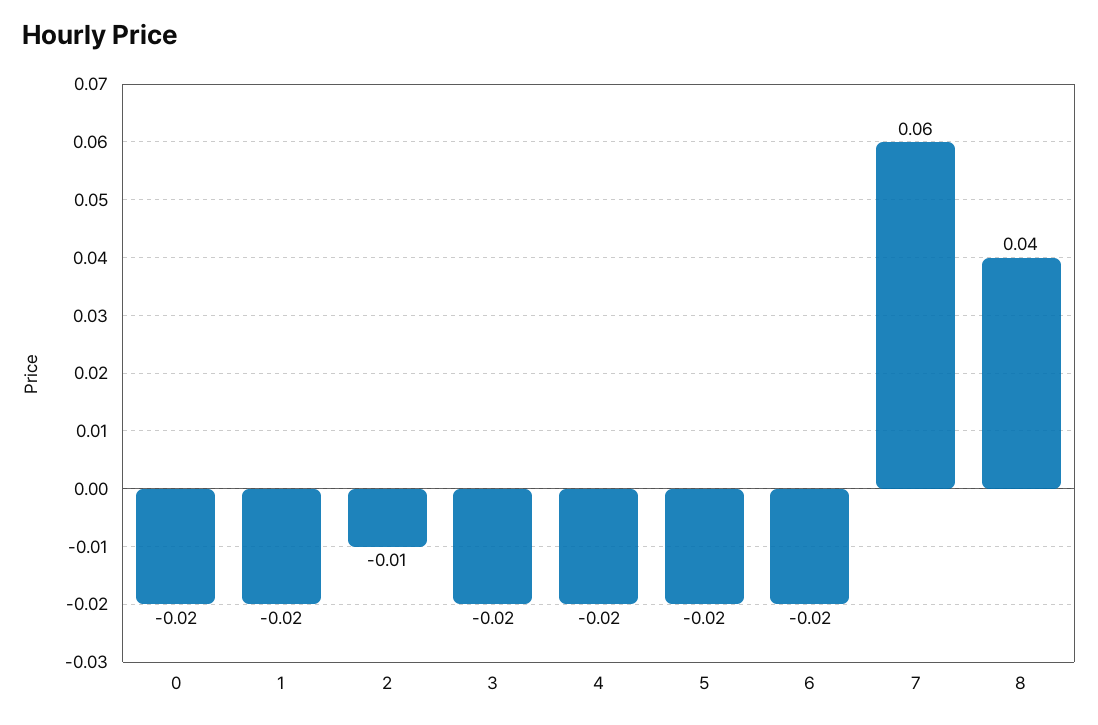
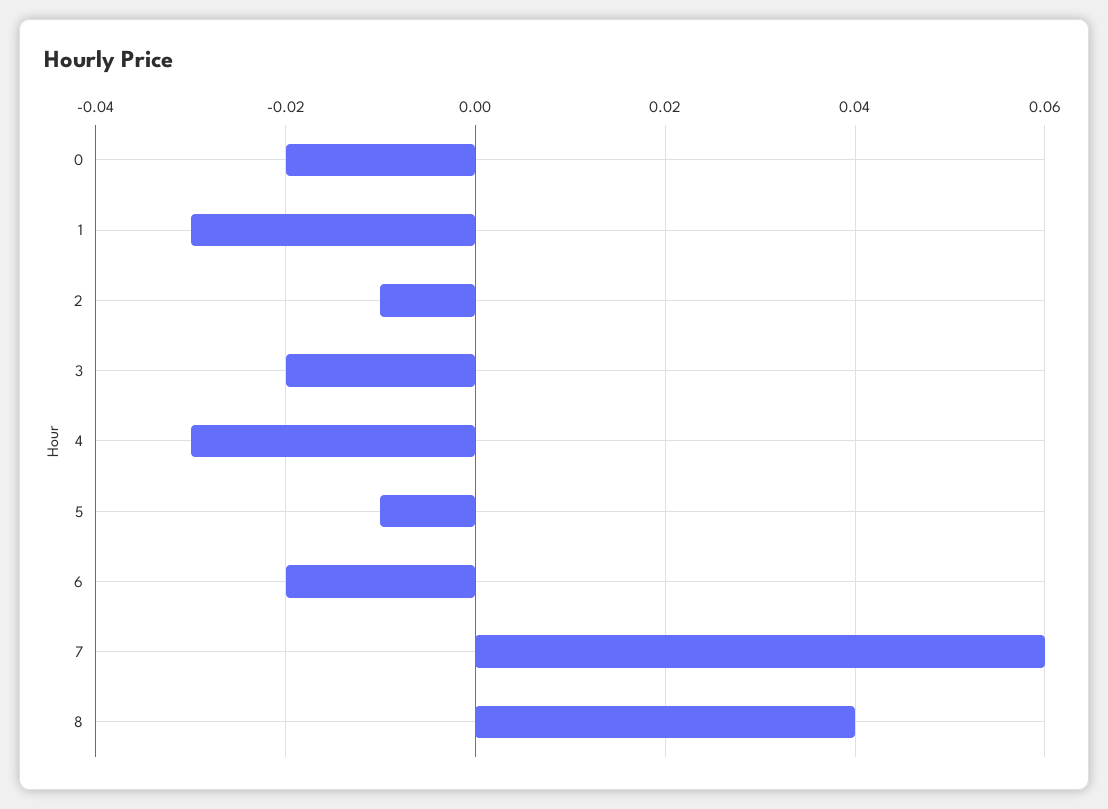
1: -0.02 -> -0.03
4: -0.02 -> -0.03
5: -0.02 -> -0.01

